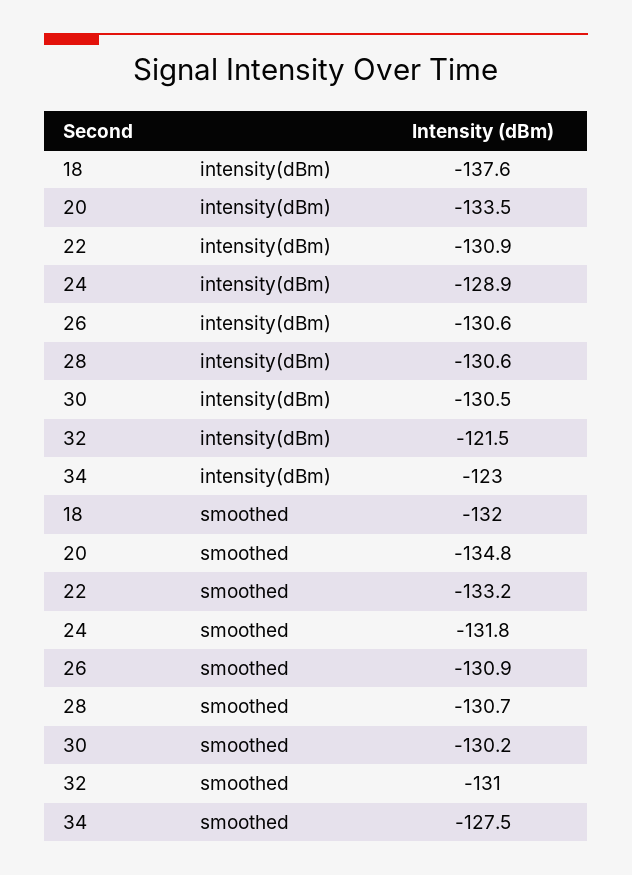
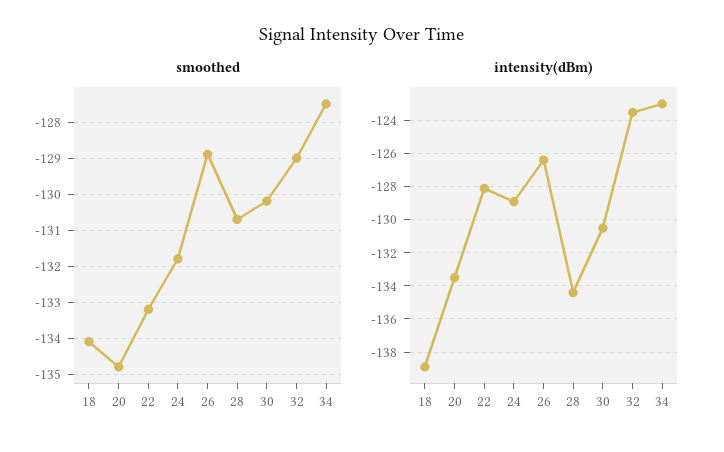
intensity(dBm), 18: -137.6 -> -139
intensity(dBm), 22: -130.9 -> -128
intensity(dBm), 26: -130.6 -> -126.5
intensity(dBm), 28: -130.6 -> -134.5
intensity(dBm), 32: -121.5 -> -123.5
smoothed, 18: -132 -> -134
smoothed, 26: -130.9 -> -129
smoothed, 32: -131 -> -129

